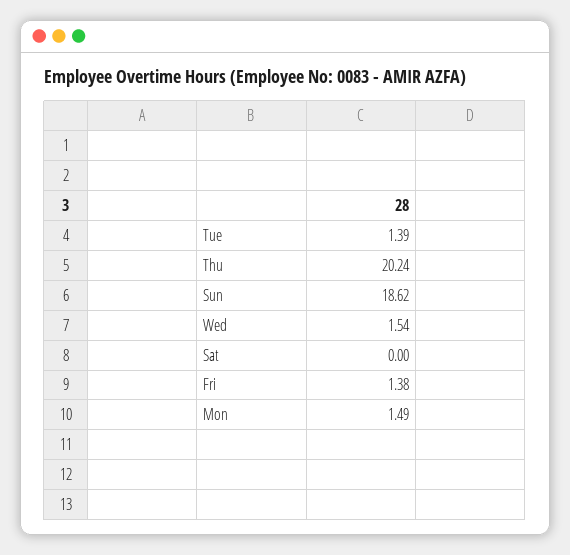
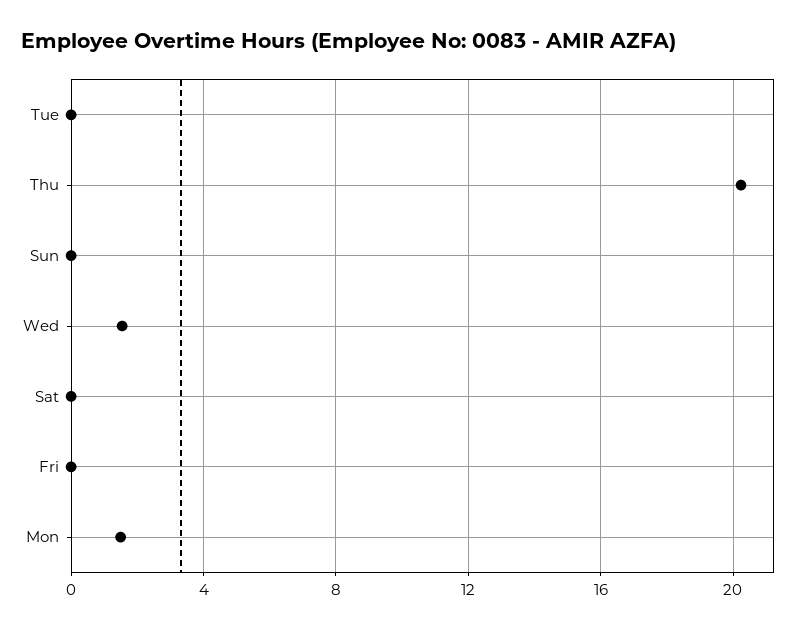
Tue: 1.39 -> 0
Sun: 18.62 -> 0
Fri: 1.38 -> 0

